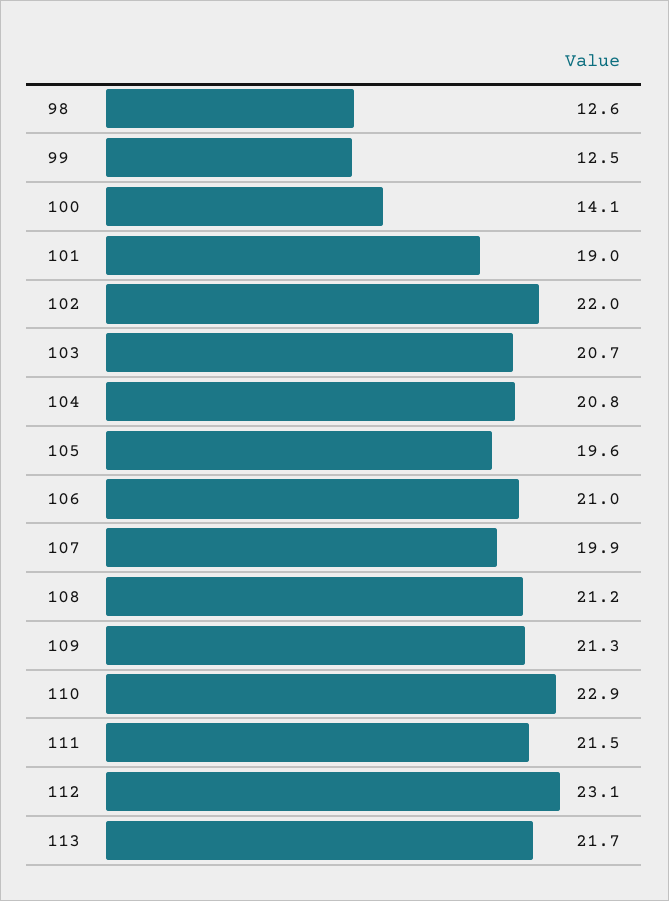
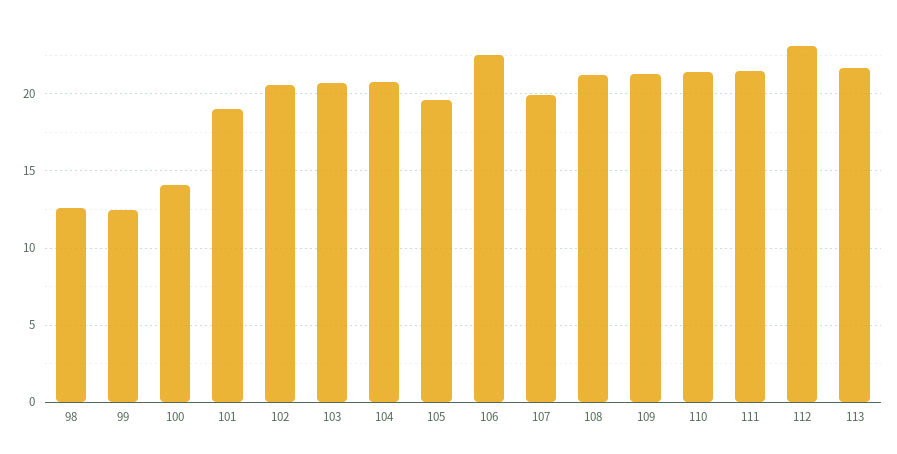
102: 22 -> 20.5
106: 21 -> 22.5
110: 22.9 -> 21.5

